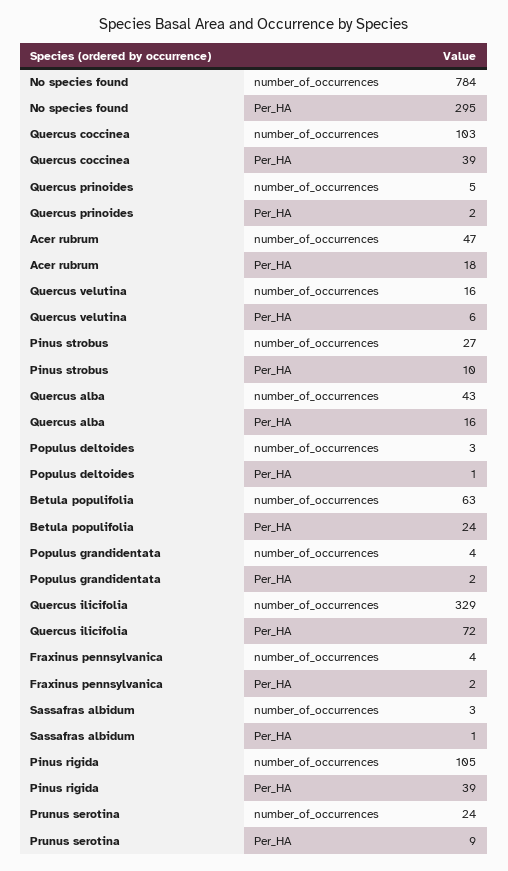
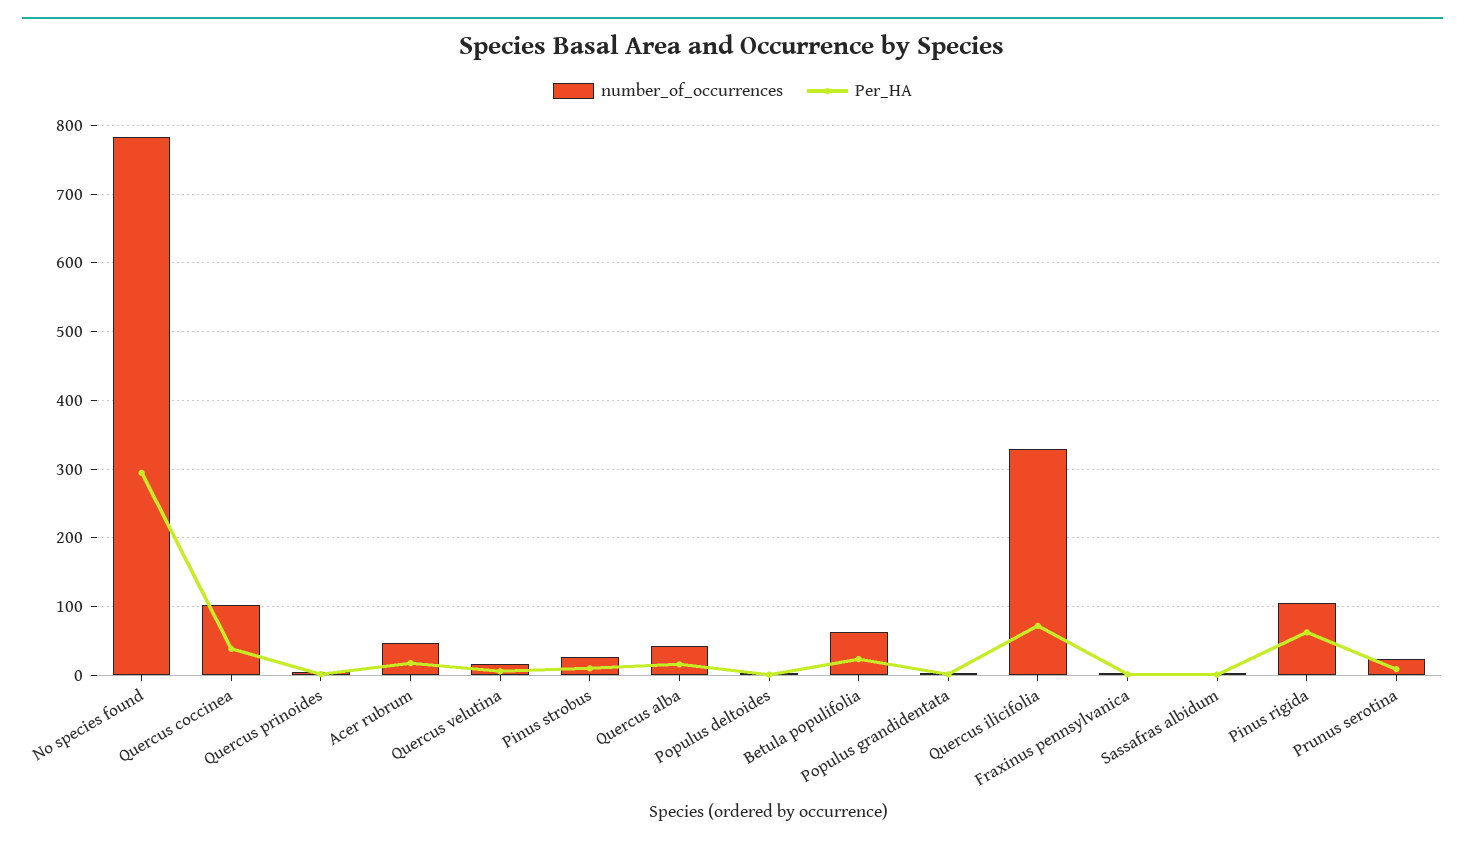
Per_HA, Pinus rigida: 39 -> 60

